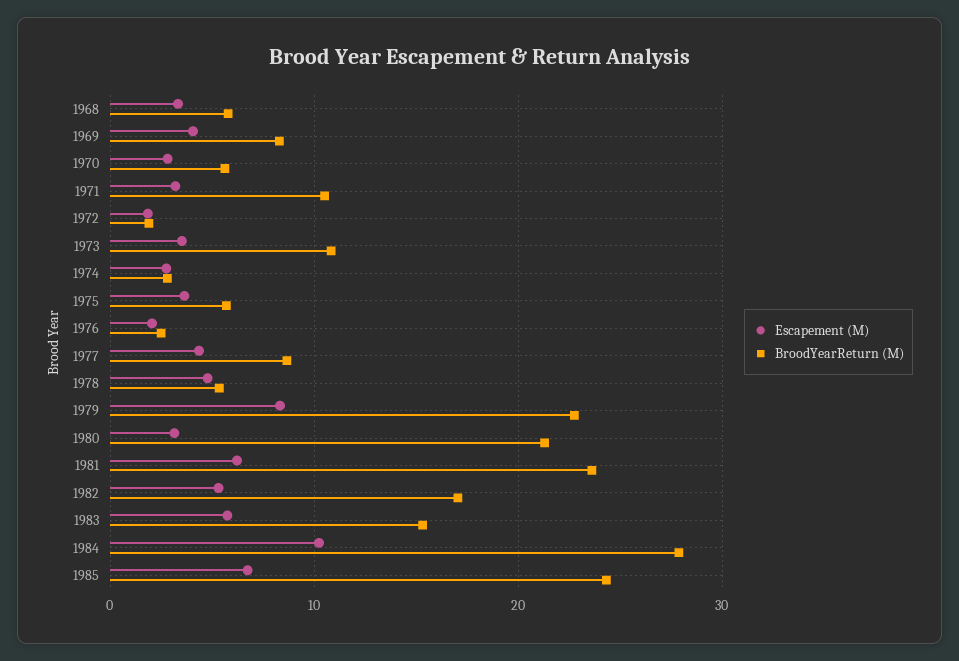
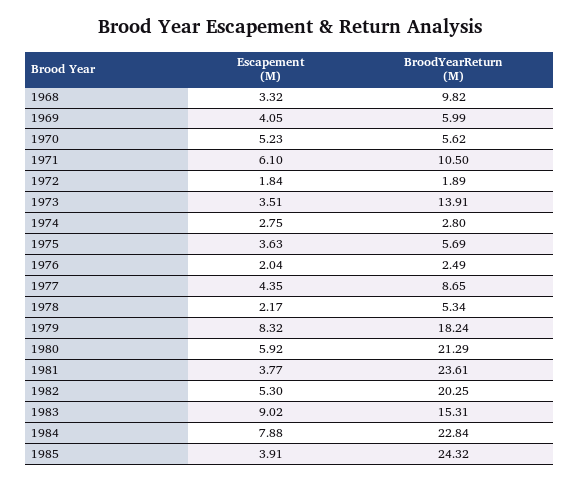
BroodYearReturn (M), 1968: 6 -> 9.82
BroodYearReturn (M), 1969: 8 -> 5.99
Escapement (M), 1970: 3 -> 5.23
Escapement (M), 1971: 3 -> 6.1
BroodYearReturn (M), 1973: 11 -> 13.91
Escapement (M), 1978: 5 -> 2.17
BroodYearReturn (M), 1979: 23 -> 18.24
Escapement (M), 1980: 3 -> 5.92
Escapement (M), 1981: 6 -> 3.77
BroodYearReturn (M), 1982: 17 -> 20.25
Escapement (M), 1983: 6 -> 9.02
Escapement (M), 1984: 10 -> 7.88
BroodYearReturn (M), 1984: 28 -> 22.84
Escapement (M), 1985: 7 -> 3.91

